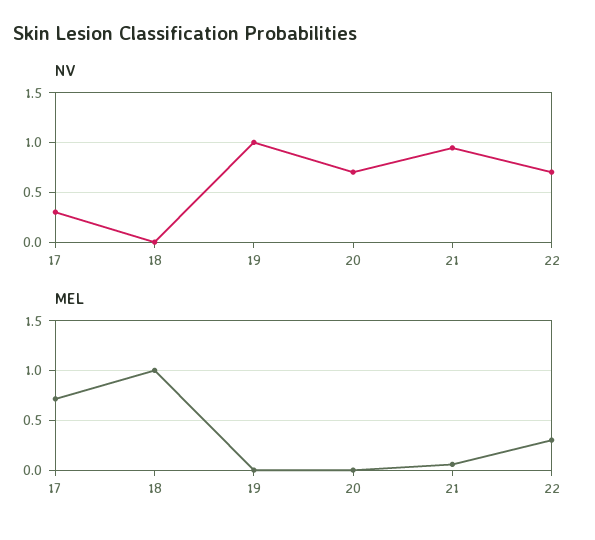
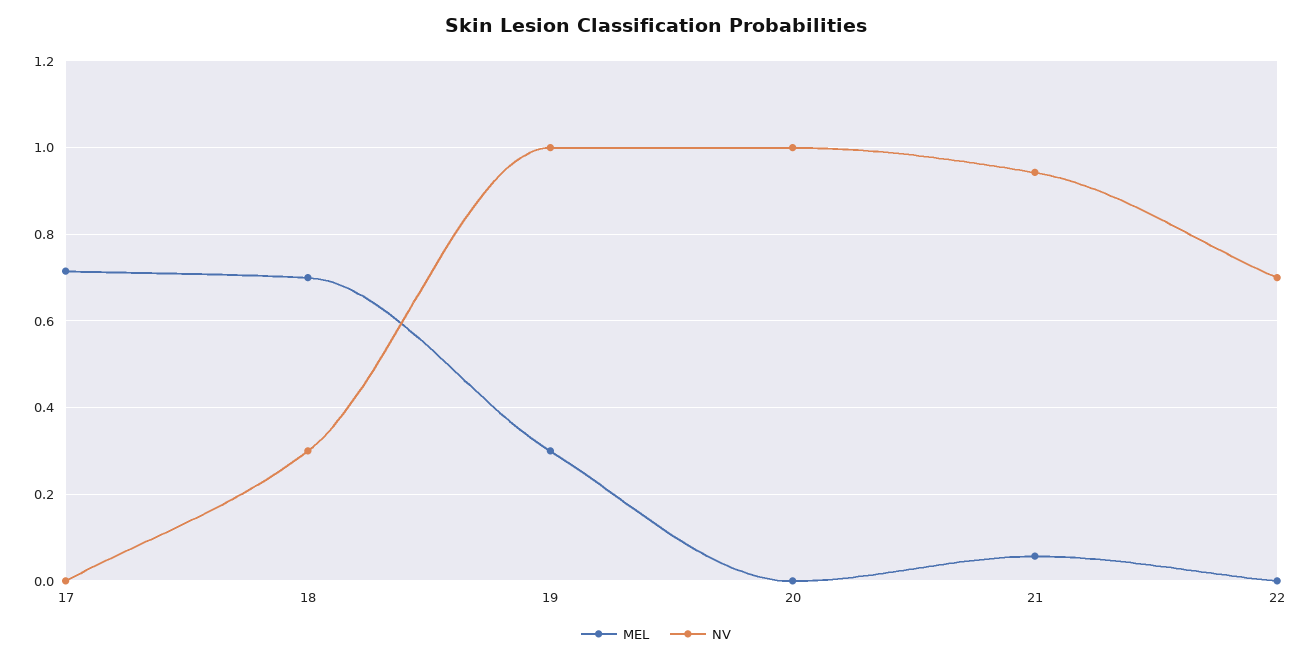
NV, 17: 0.3 -> 0
NV, 18: 0 -> 0.3
NV, 20: 0.7 -> 1
MEL, 18: 1 -> 0.7
MEL, 19: 0 -> 0.3
MEL, 22: 0.3 -> 0

